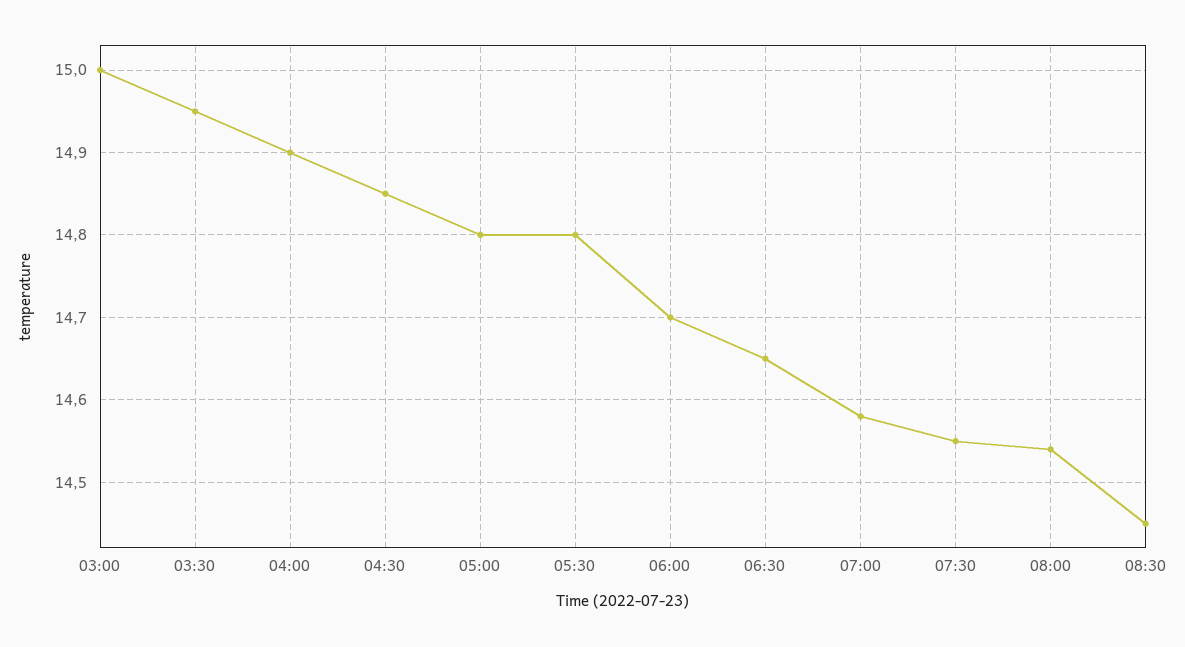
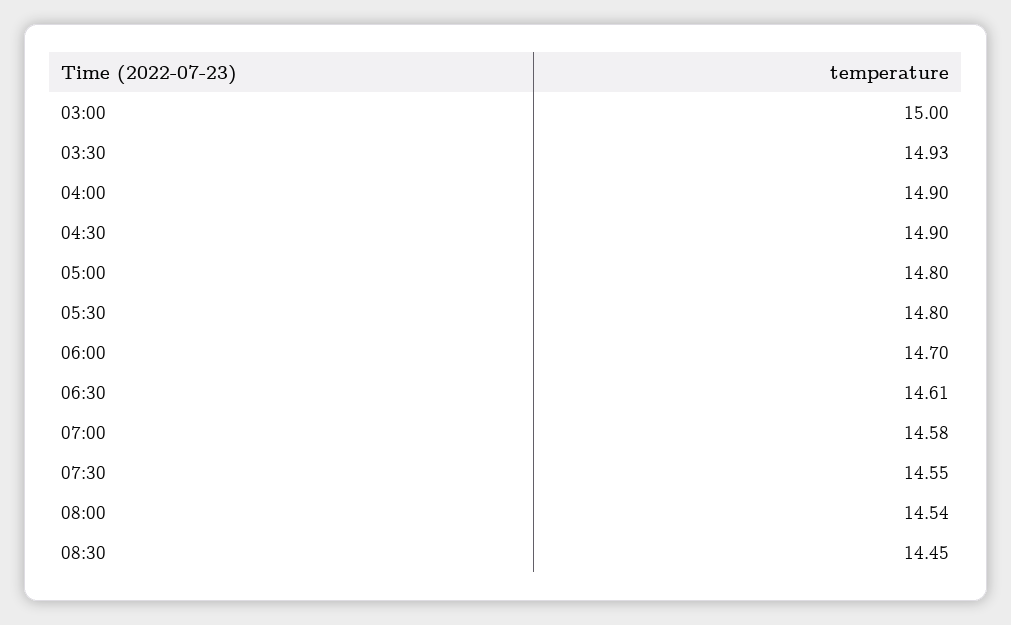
03:30: 14.95 -> 14.93
04:30: 14.85 -> 14.9
06:30: 14.65 -> 14.61

